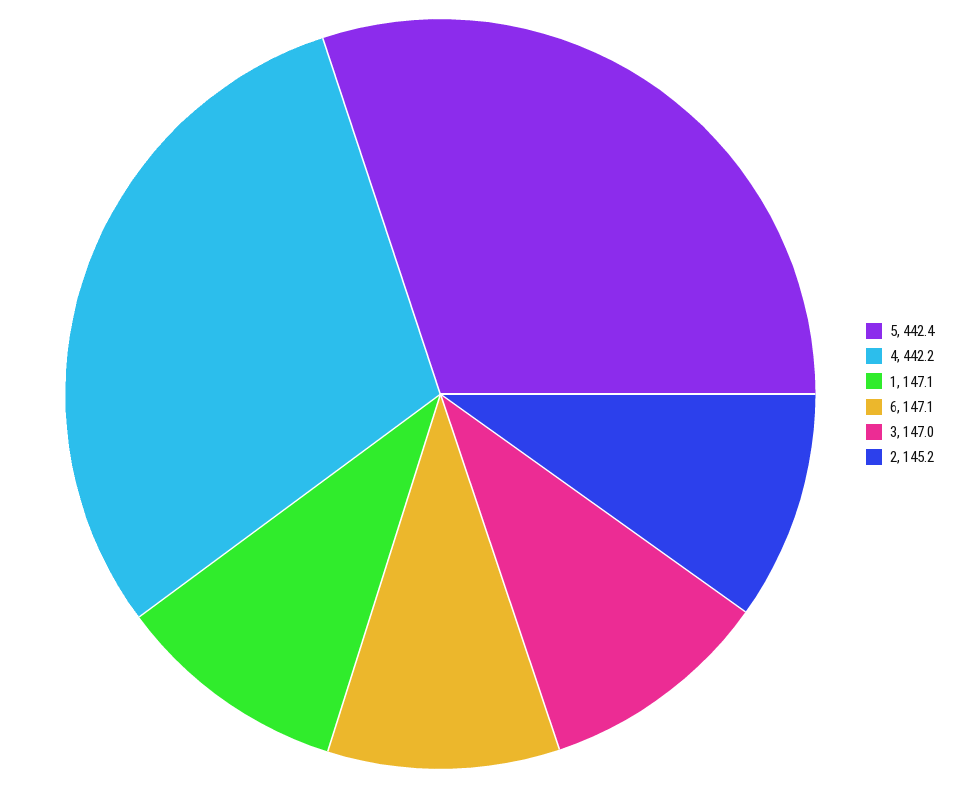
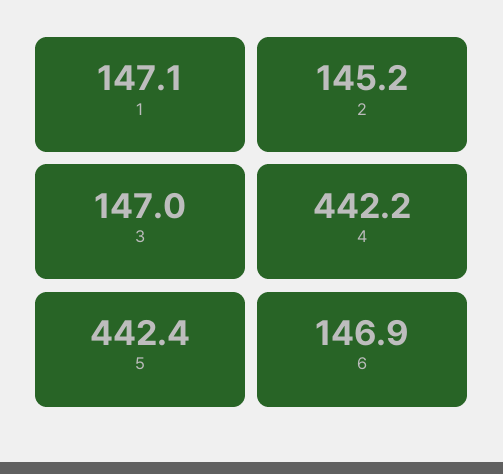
6: 147.1 -> 146.9

